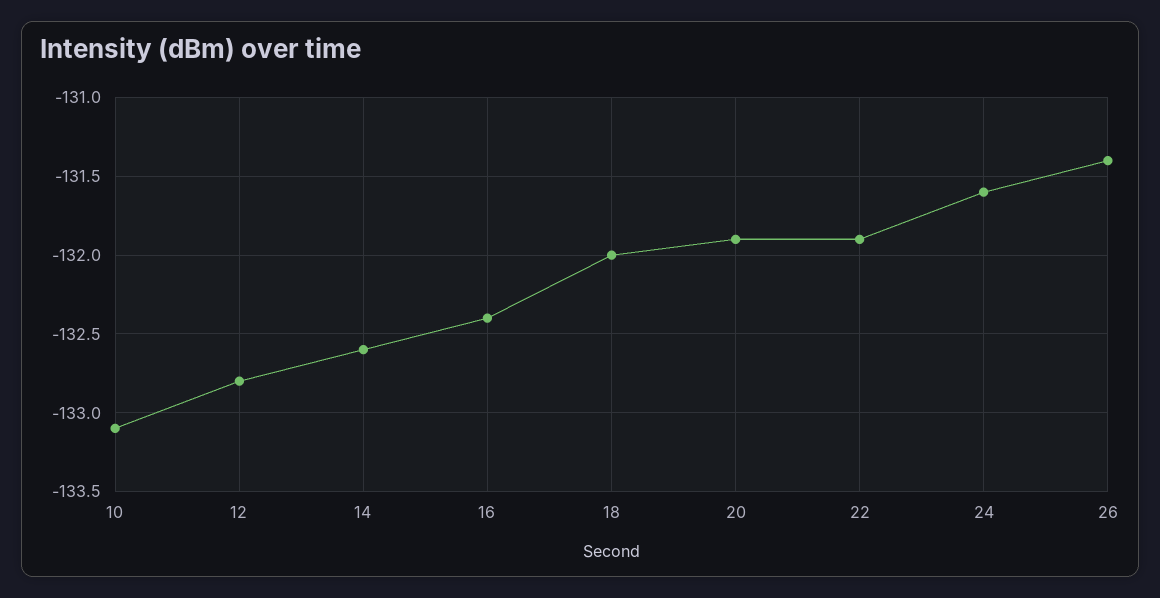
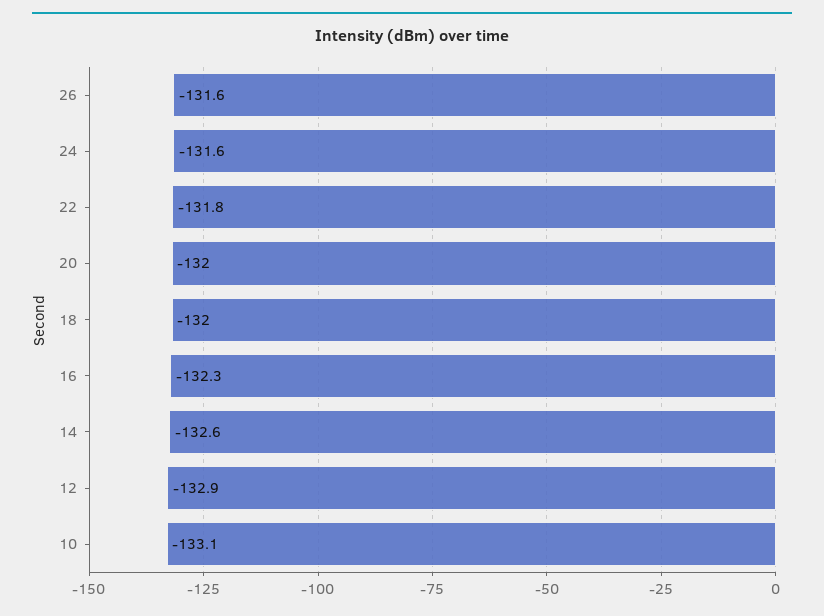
12: -132.8 -> -132.9
16: -132.4 -> -132.3
20: -131.9 -> -132
22: -131.9 -> -131.8
26: -131.4 -> -131.6

